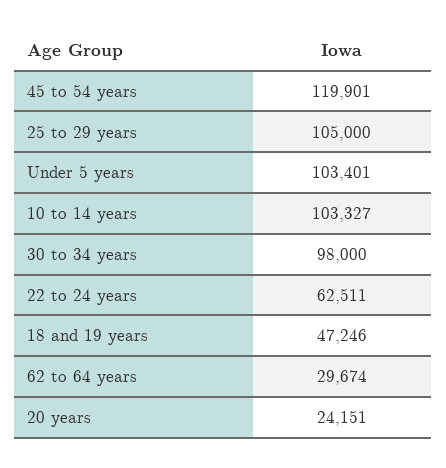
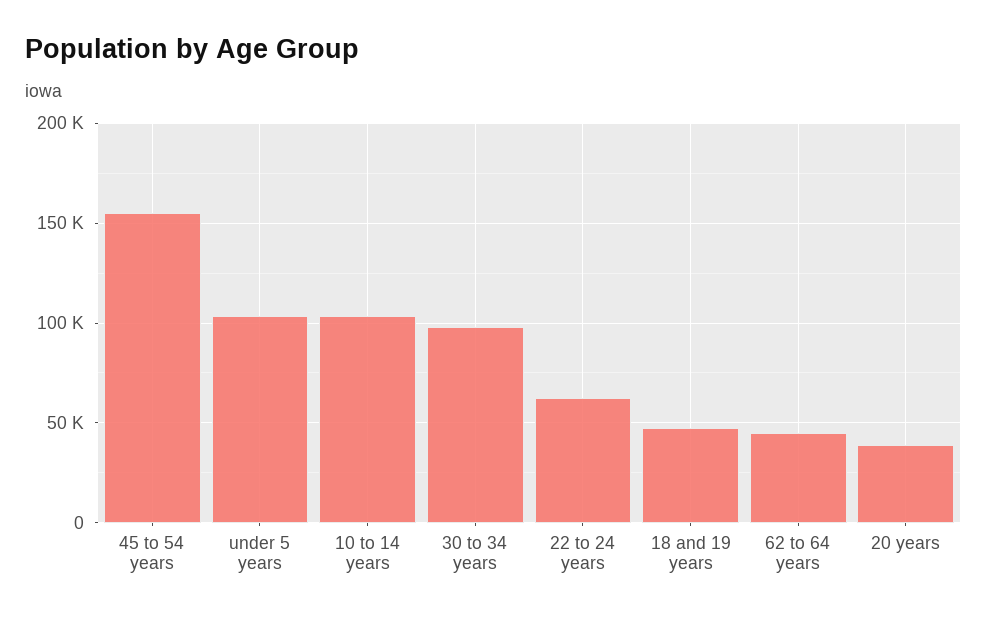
45 to 54 years: 119901 -> 155000
25 to 29 years: 105000 -> none
62 to 64 years: 29674 -> 45000
20 years: 24151 -> 40000

